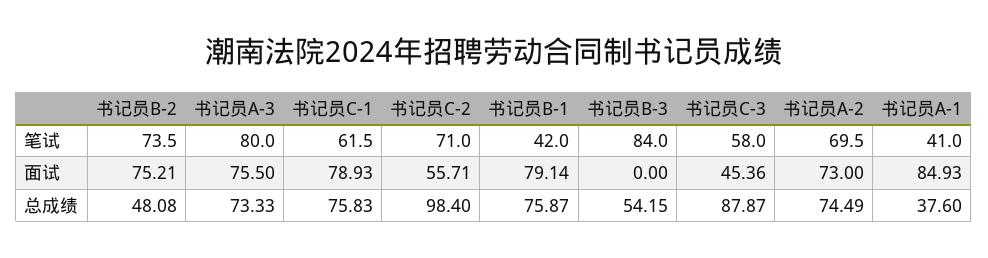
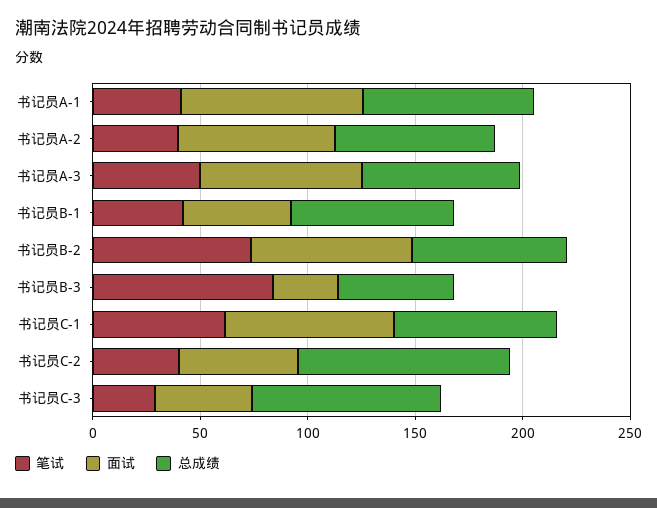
笔试, 书记员A-3: 80 -> 50
笔试, 书记员C-2: 71 -> 40
笔试, 书记员C-3: 58 -> 30
笔试, 书记员A-2: 69.5 -> 40
面试, 书记员B-1: 79.14 -> 50
面试, 书记员B-3: 0 -> 30
总成绩, 书记员B-2: 48.08 -> 70
总成绩, 书记员A-1: 37.6 -> 80

